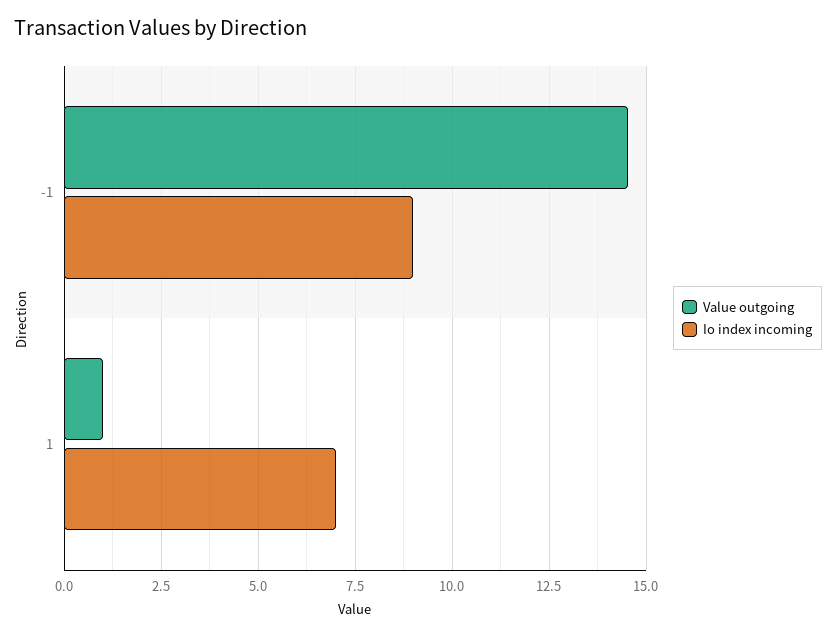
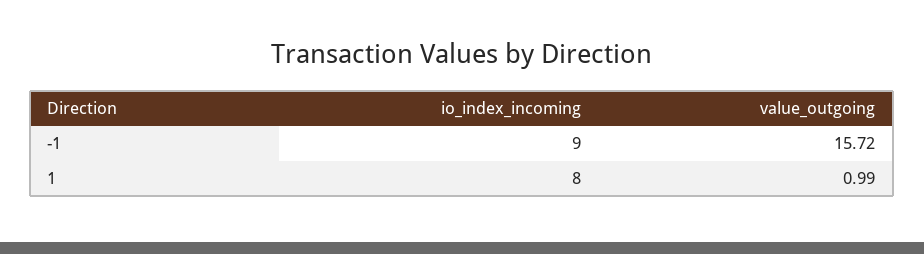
Value outgoing, -1: 14.5 -> 15.72
Io index incoming, 1: 7 -> 8

